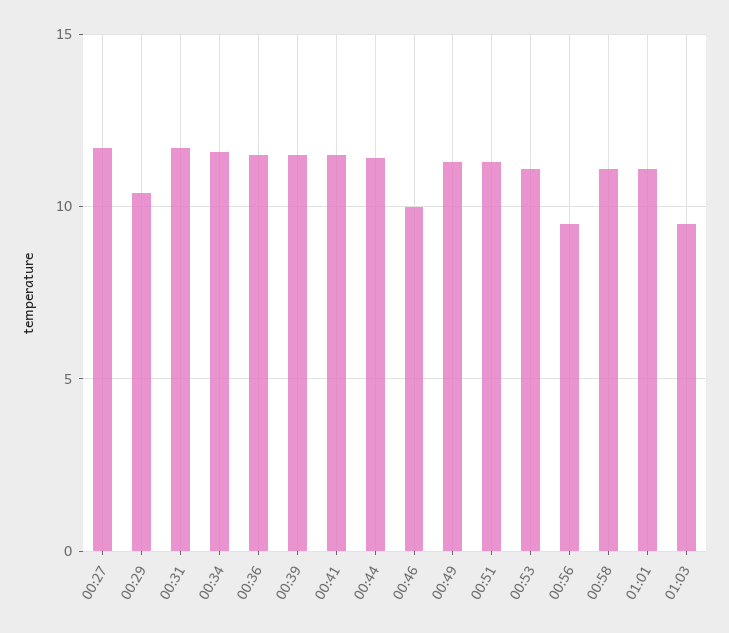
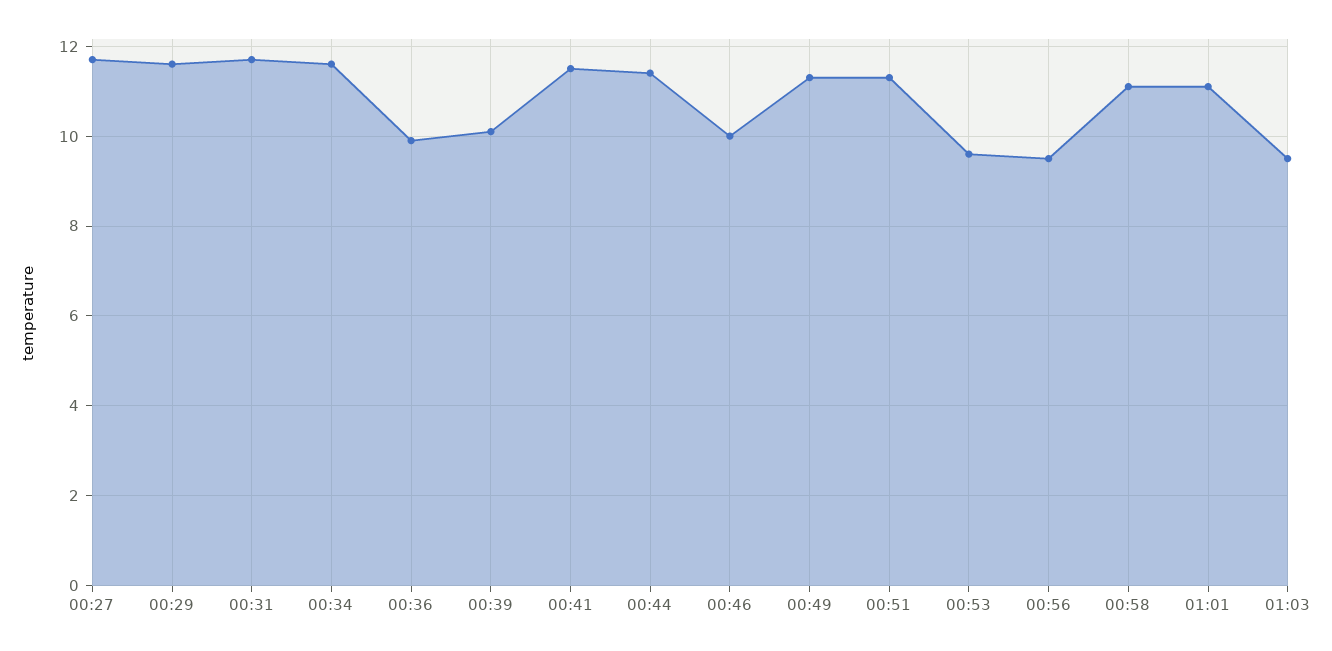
00:29: 10.5 -> 11.5
00:36: 11.5 -> 10
00:39: 11.5 -> 10
00:53: 11 -> 9.5

